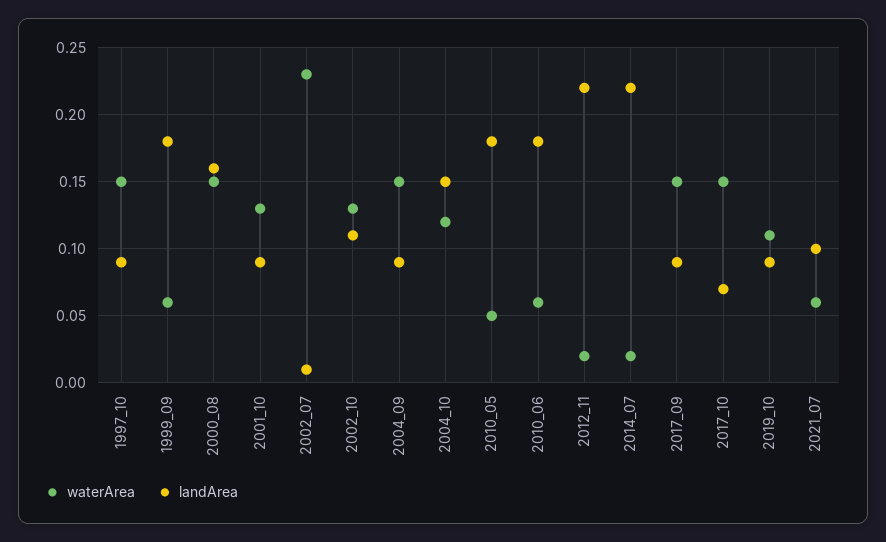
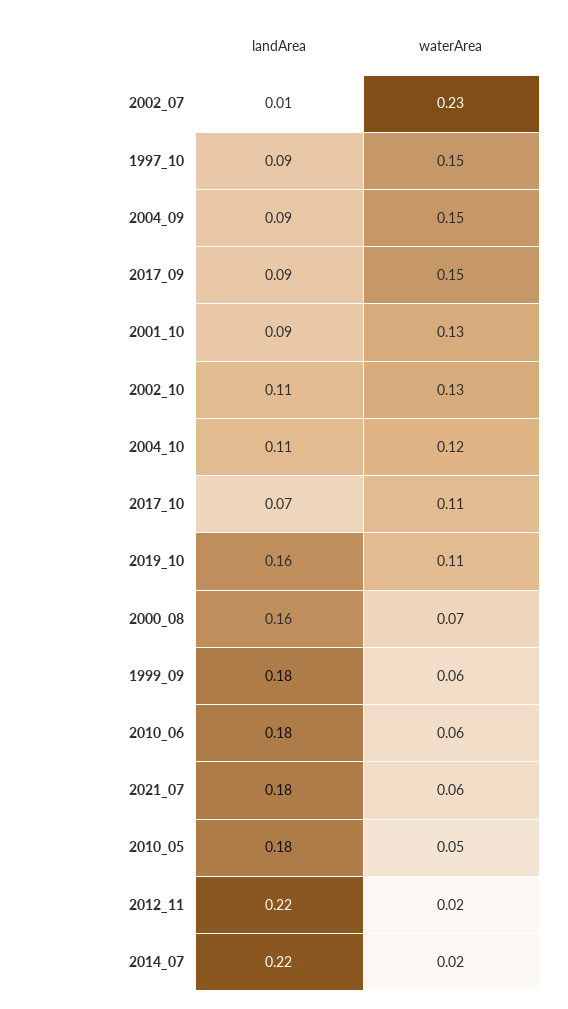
waterArea, 2000_08: 0.15 -> 0.07
landArea, 2004_10: 0.15 -> 0.11
waterArea, 2017_10: 0.15 -> 0.11
landArea, 2019_10: 0.09 -> 0.16
landArea, 2021_07: 0.1 -> 0.18

